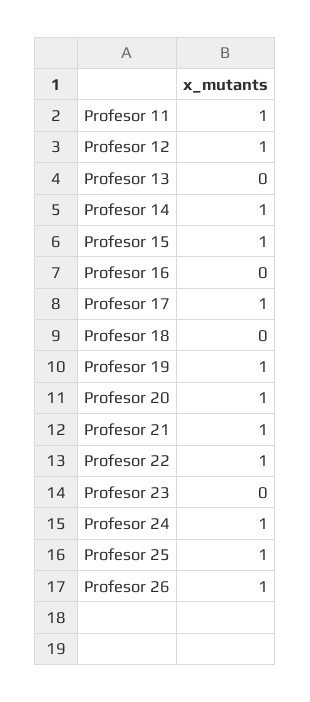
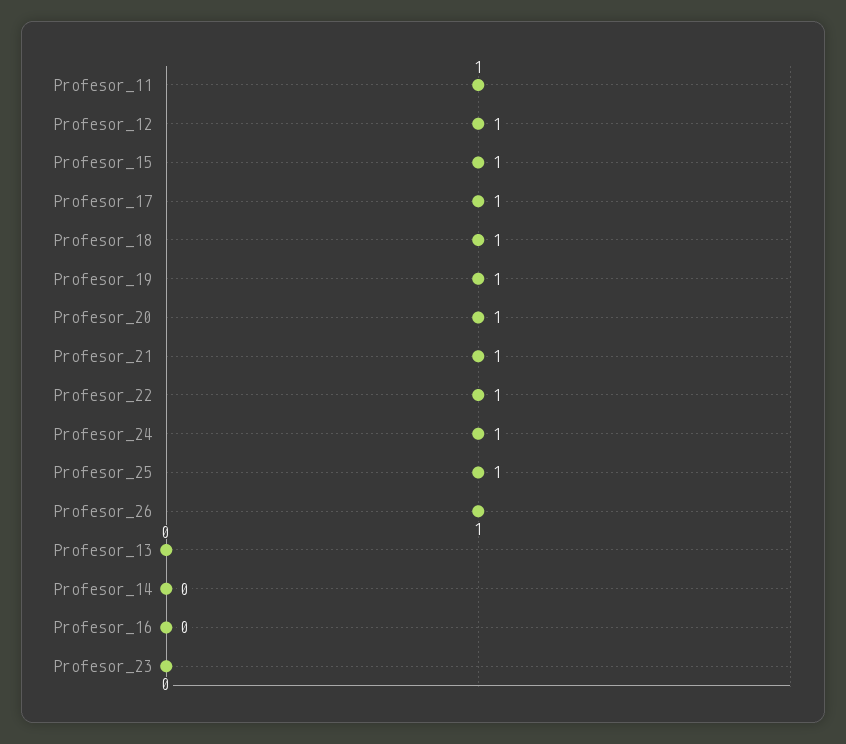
Profesor 14: 1 -> 0
Profesor 18: 0 -> 1

